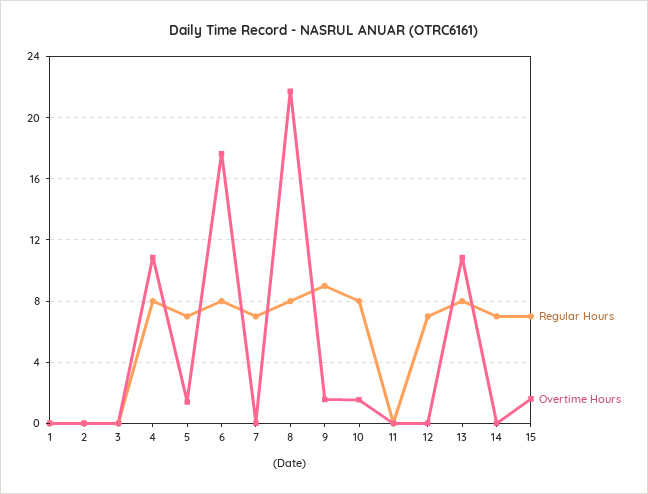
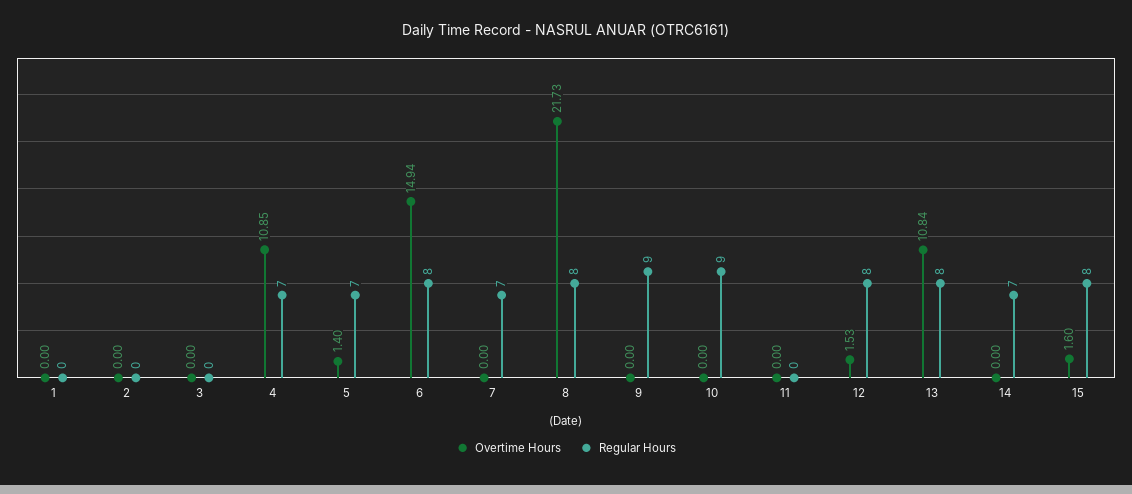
Regular Hours, 4: 8 -> 7
Overtime Hours, 6: 17.5 -> 14.94
Overtime Hours, 9: 1.5 -> 0
Regular Hours, 10: 8 -> 9
Overtime Hours, 10: 1.5 -> 0
Regular Hours, 12: 7 -> 8
Overtime Hours, 12: 0 -> 1.53
Regular Hours, 15: 7 -> 8

